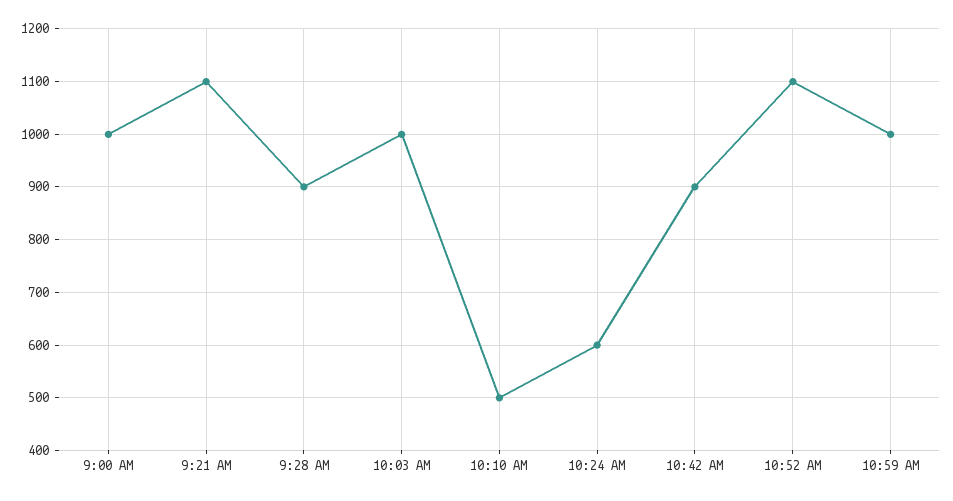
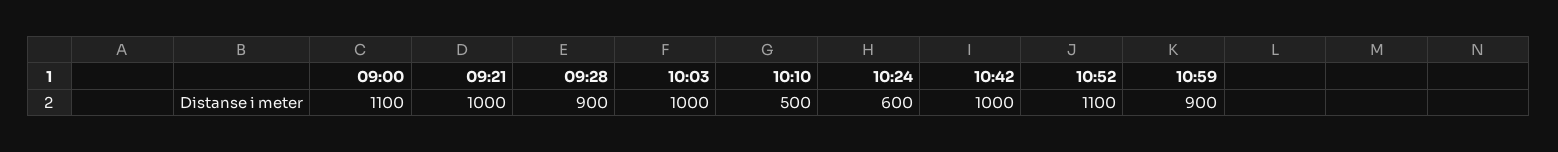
9:00 AM: 1000 -> 1100
9:21 AM: 1100 -> 1000
10:42 AM: 900 -> 1000
10:59 AM: 1000 -> 900

